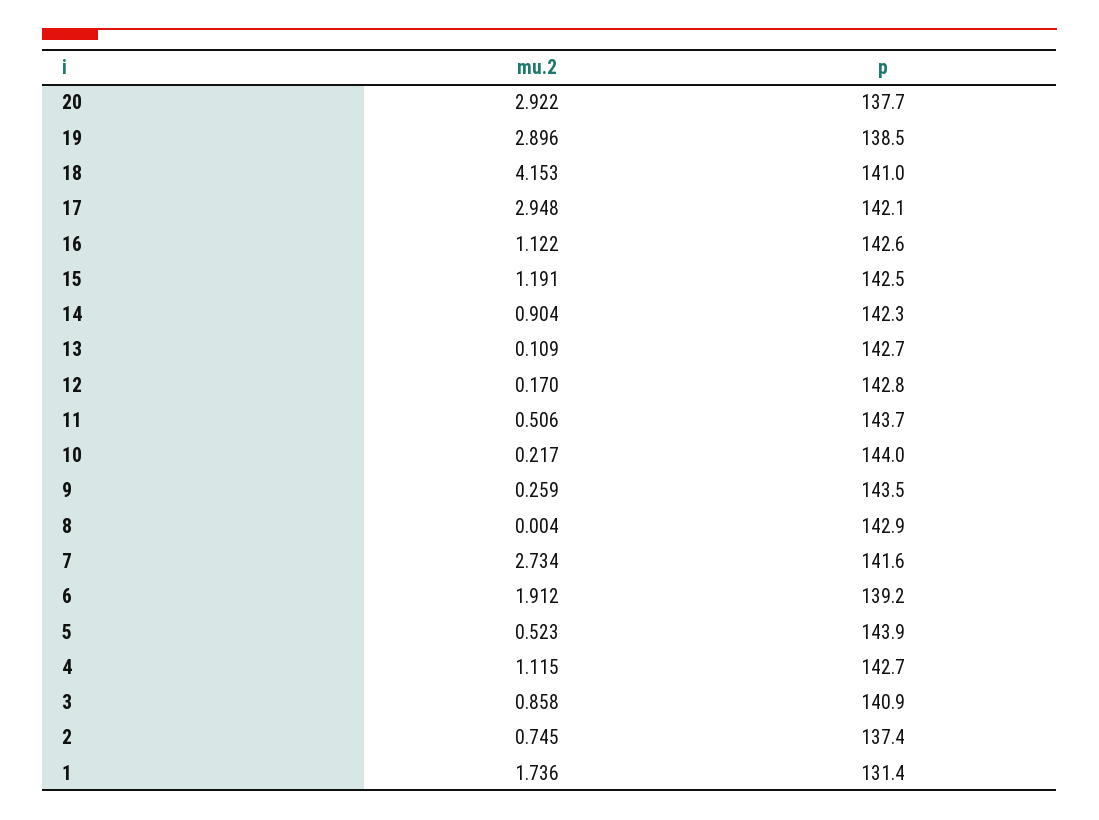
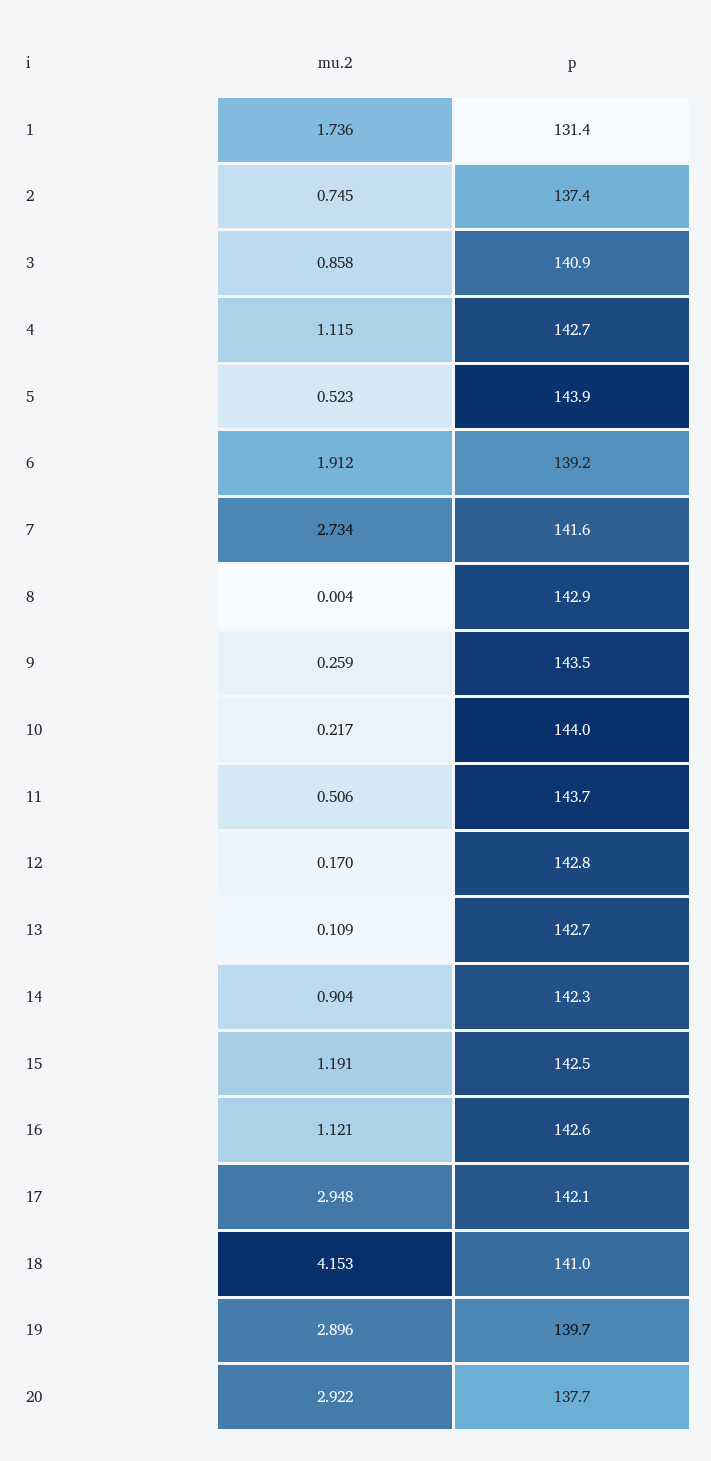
p, 19: 138.5 -> 139.7
mu.2, 16: 1.122 -> 1.121

